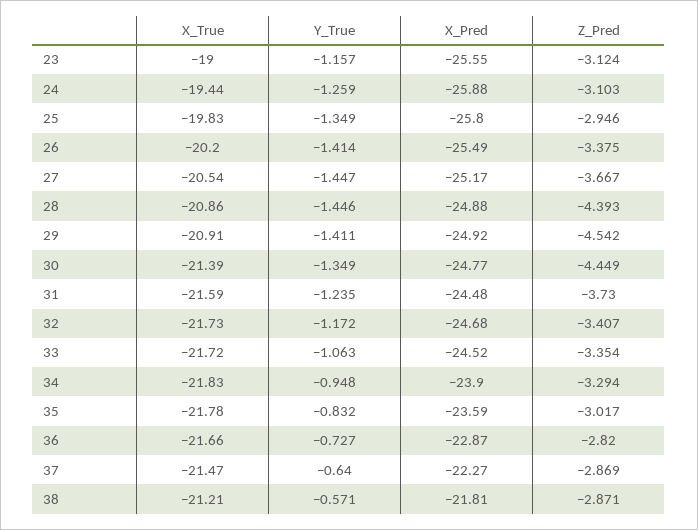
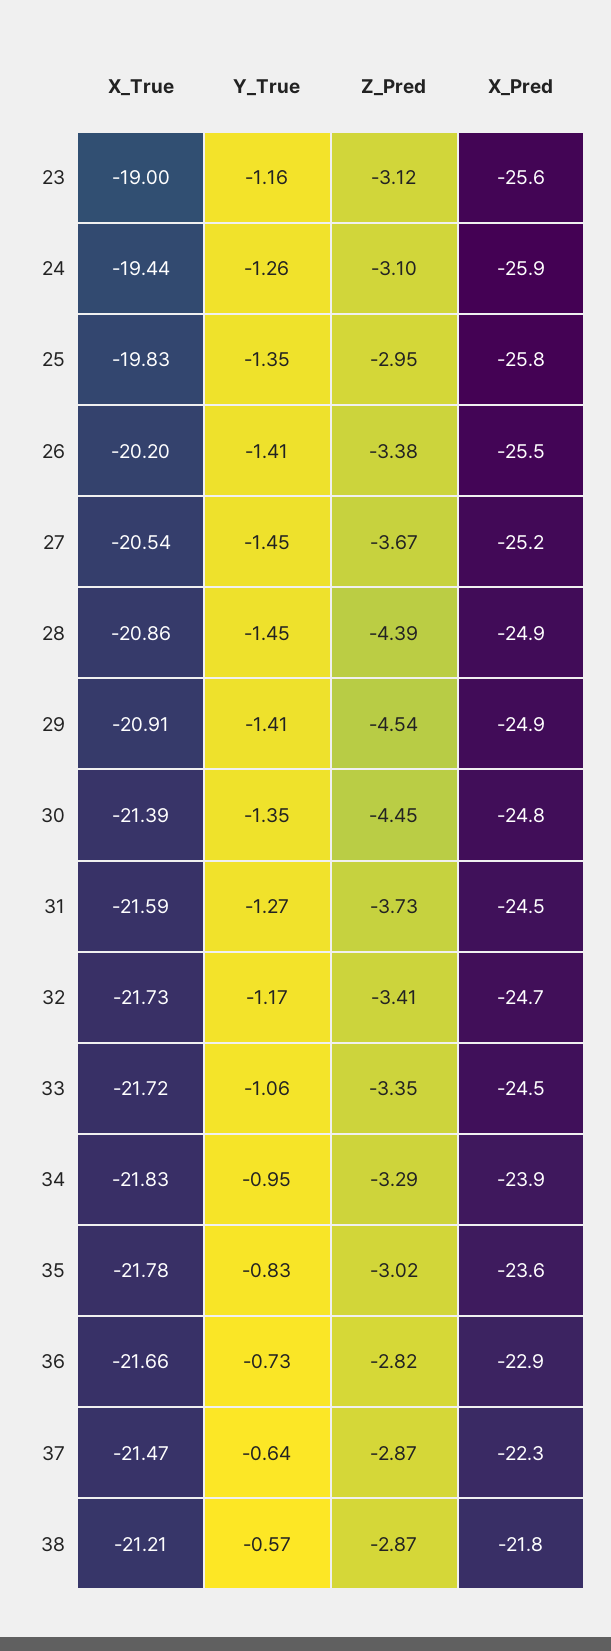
Y_True, 31: -1.235 -> -1.27

